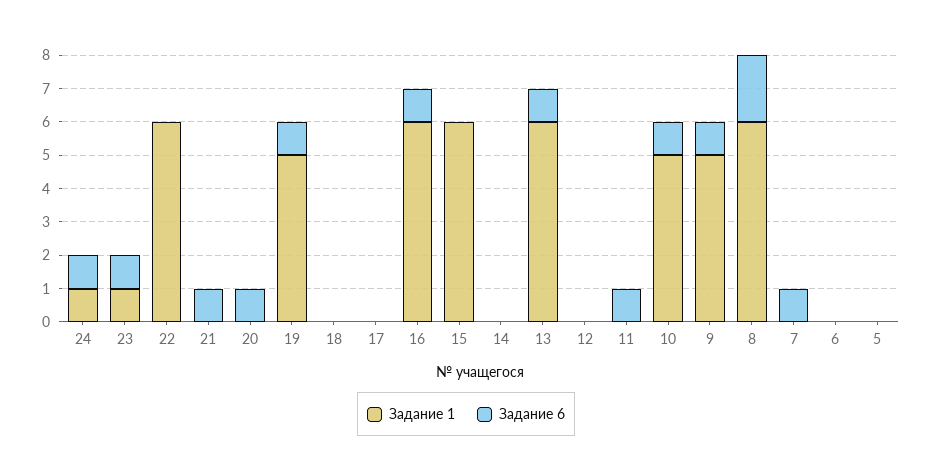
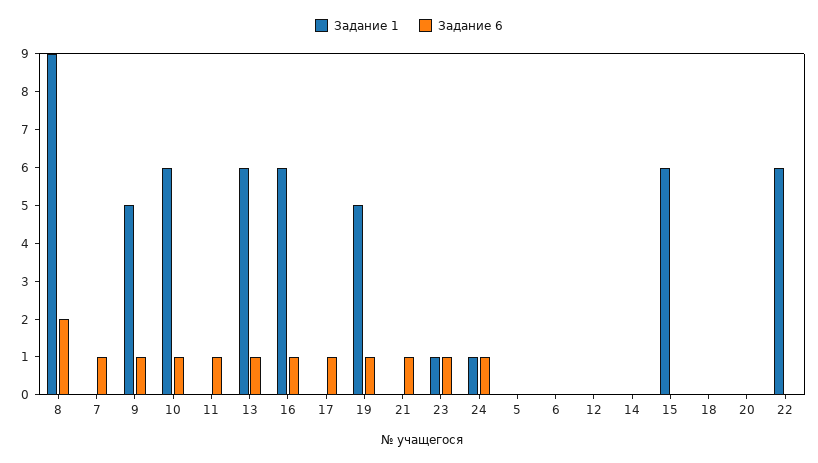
Задание 6, 20: 1 -> 0
Задание 6, 17: 0 -> 1
Задание 1, 10: 5 -> 6
Задание 1, 8: 6 -> 9

